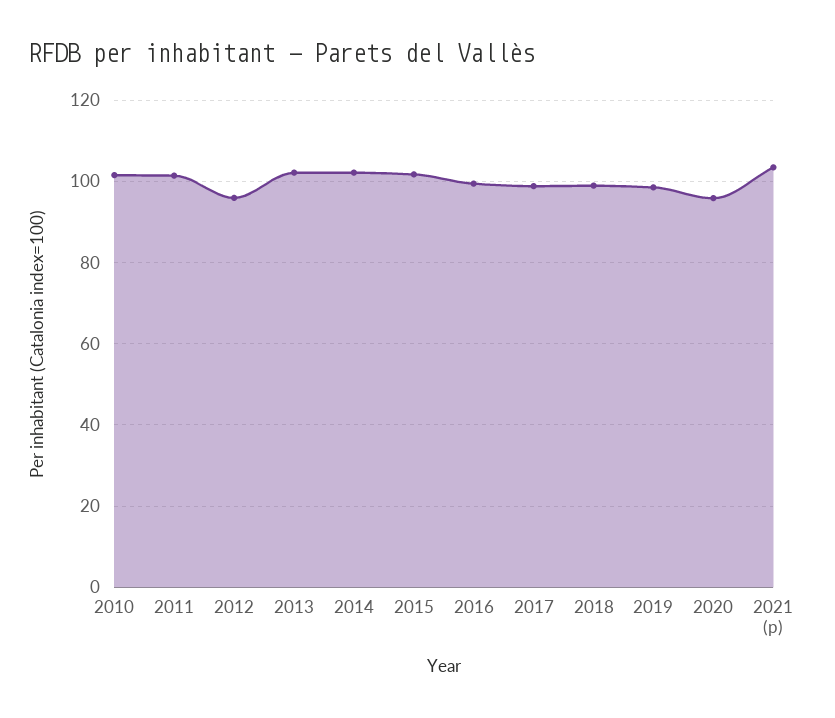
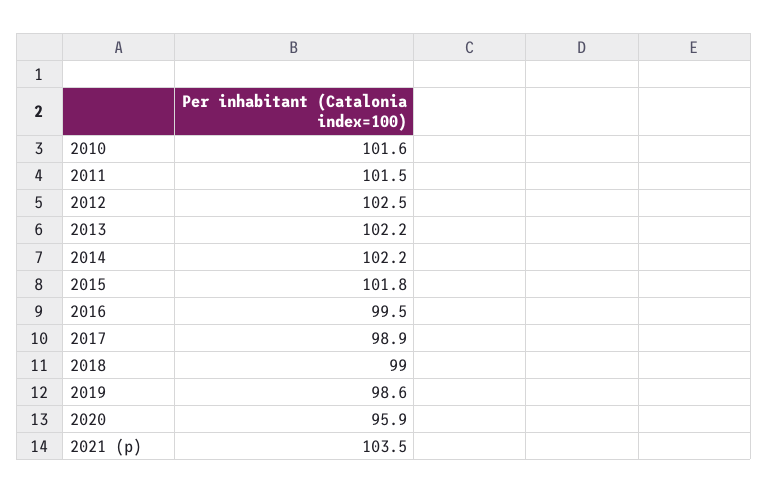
2012: 96 -> 102.5

